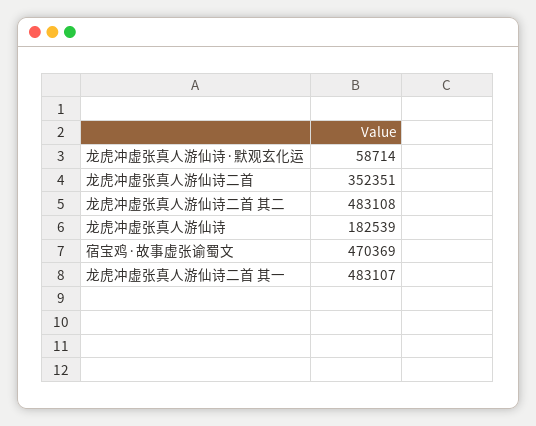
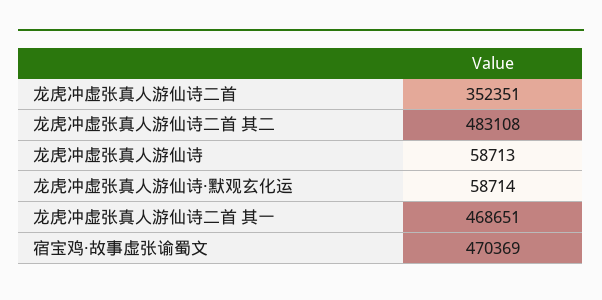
龙虎冲虚张真人游仙诗: 182539 -> 58713
龙虎冲虚张真人游仙诗二首 其一: 483107 -> 468651

